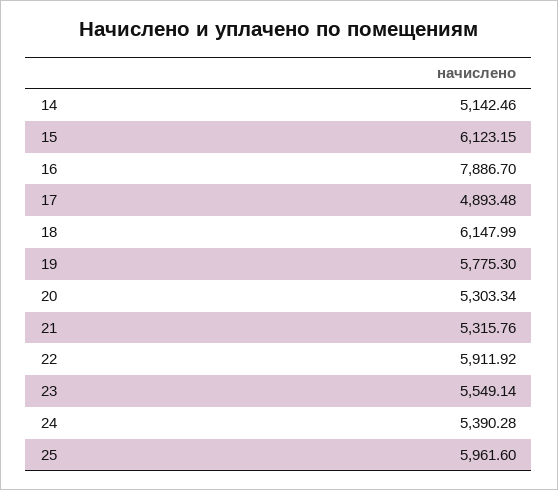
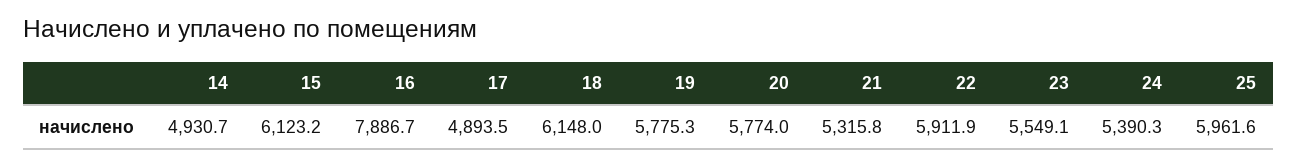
14: 5142.46 -> 4930.7
20: 5303.34 -> 5774

